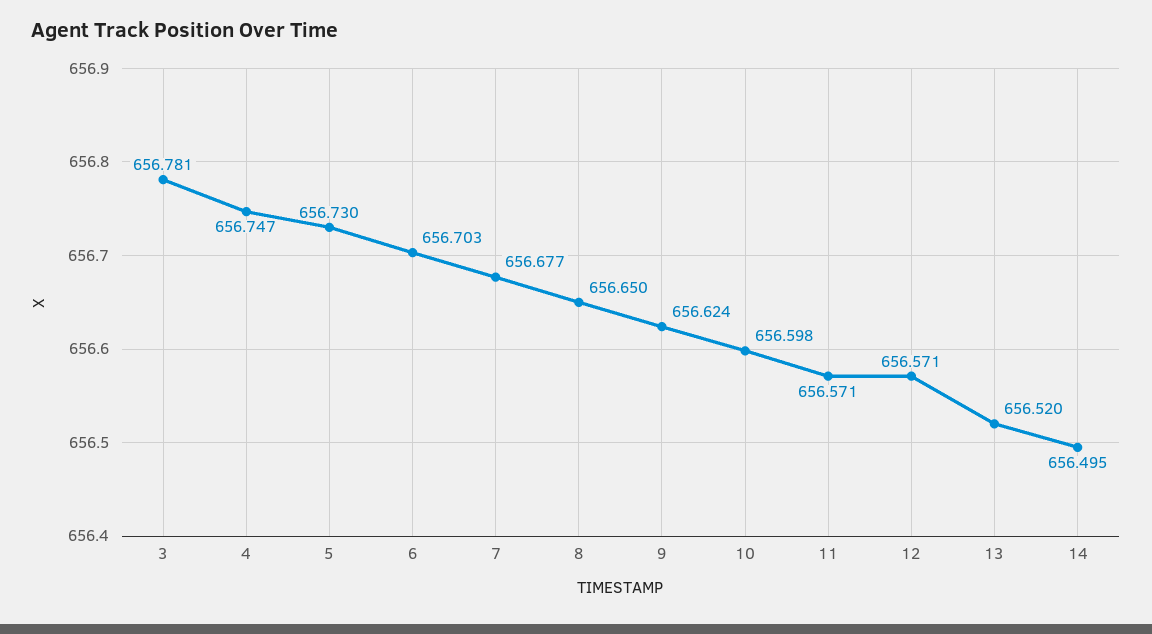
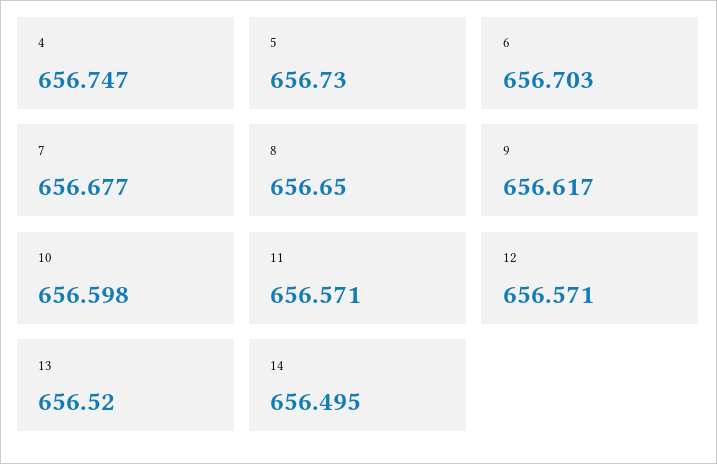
3: 656.781 -> none
9: 656.624 -> 656.617

